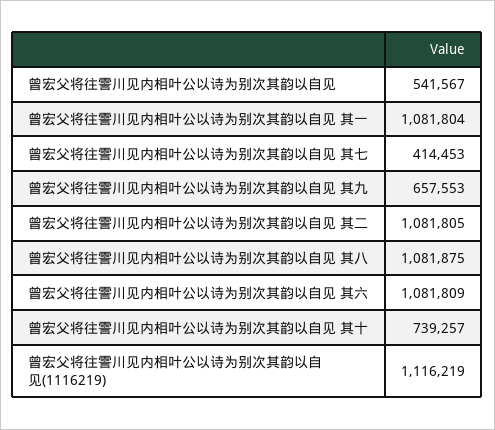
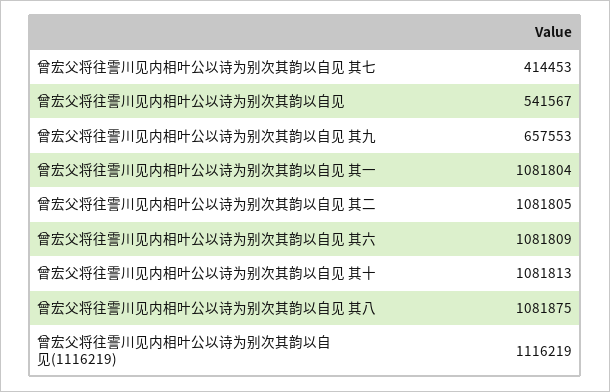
曾宏父将往霅川见内相叶公以诗为别次其韵以自见 其十: 739257 -> 1081813

